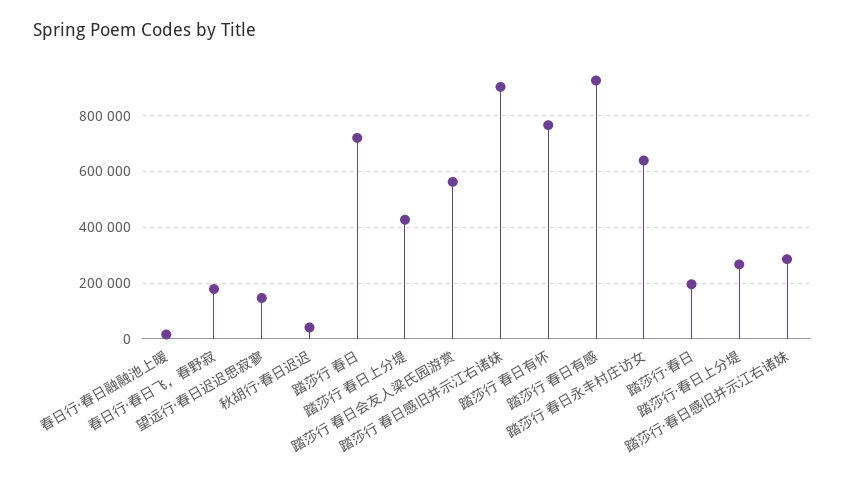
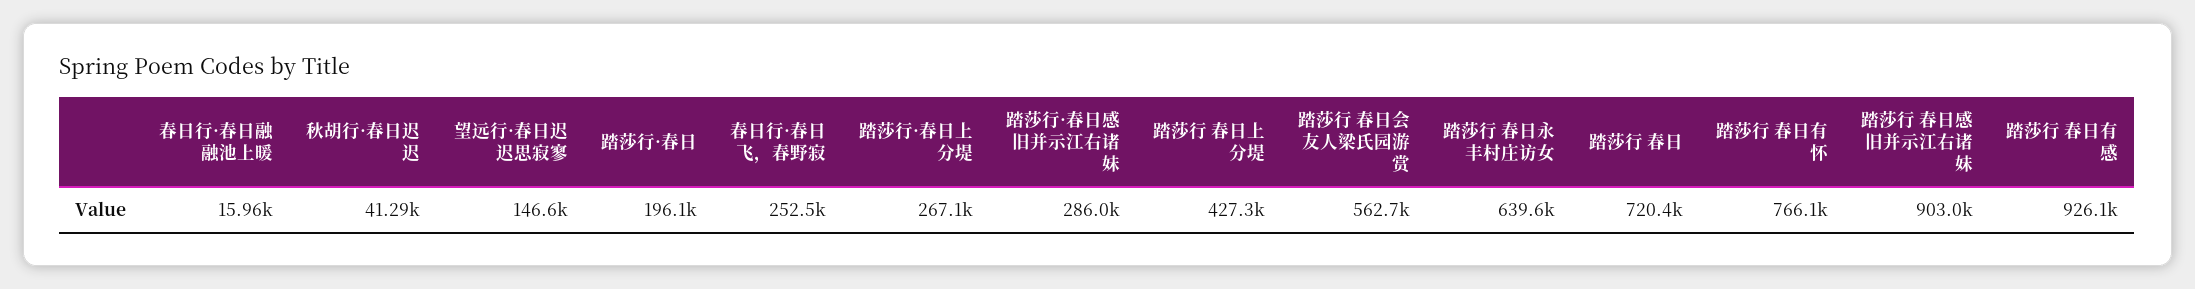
春日行·春日飞，春野寂: 175000 -> 252500

